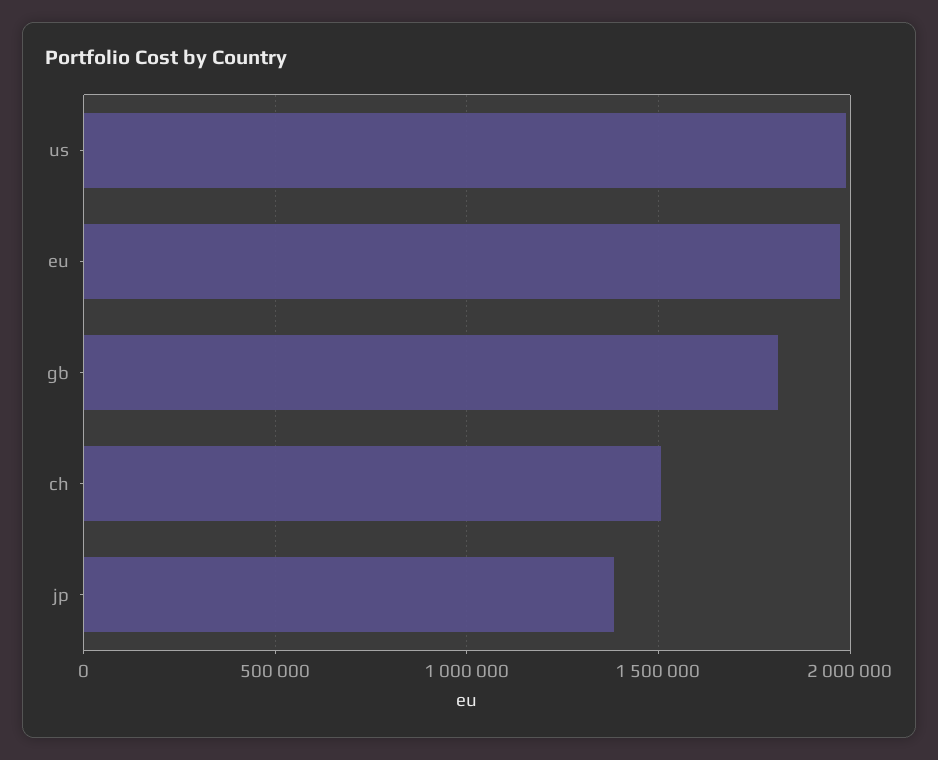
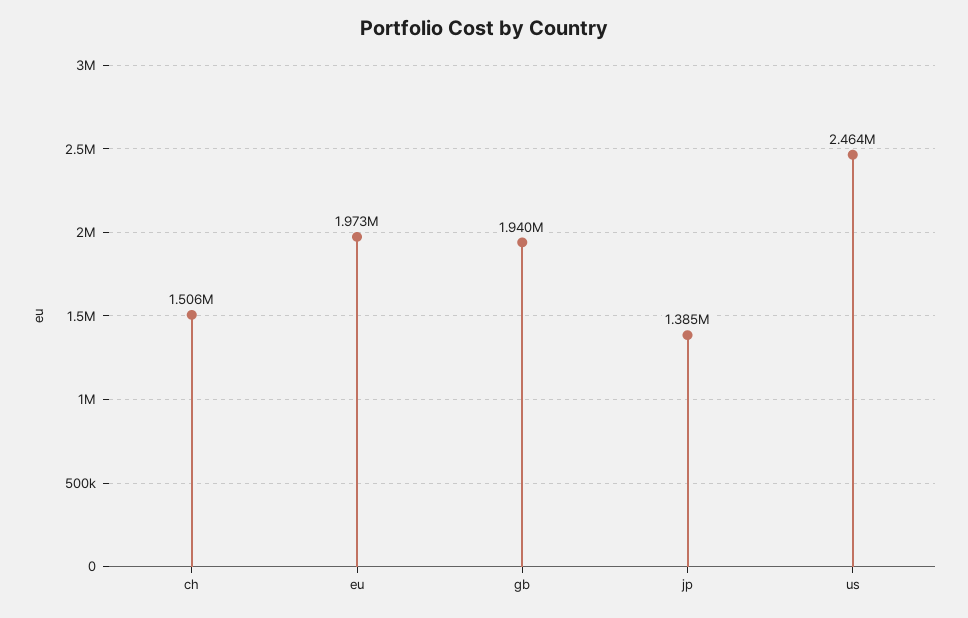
us: 2000000 -> 2464000
gb: 1800000 -> 1940000

